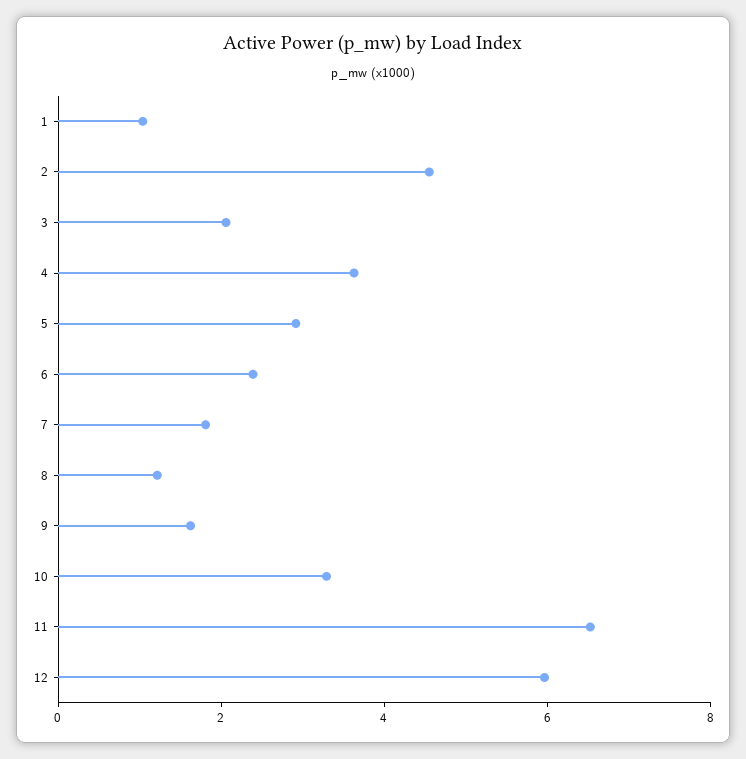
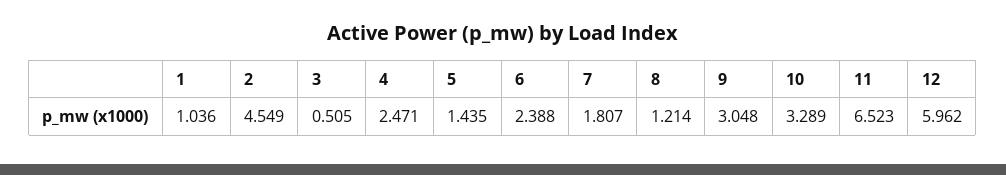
3: 2 -> 0.505
4: 3.5 -> 2.471
5: 3 -> 1.435
9: 1.5 -> 3.048

